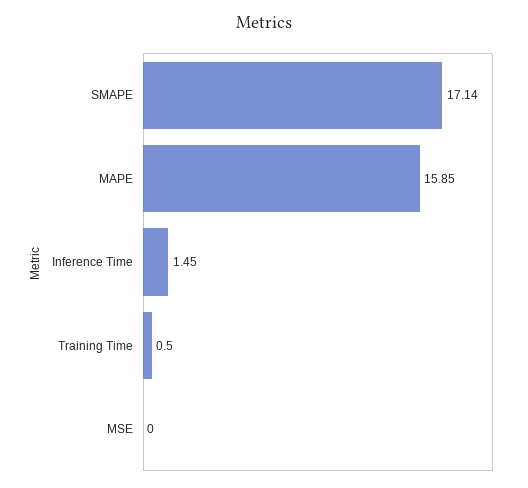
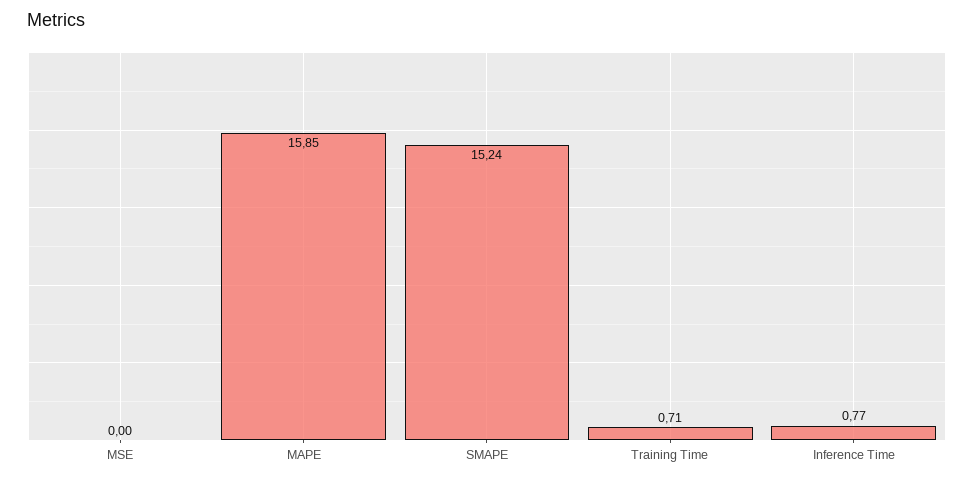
SMAPE: 17.14 -> 15.24
Inference Time: 1.45 -> 0.77
Training Time: 0.5 -> 0.71

